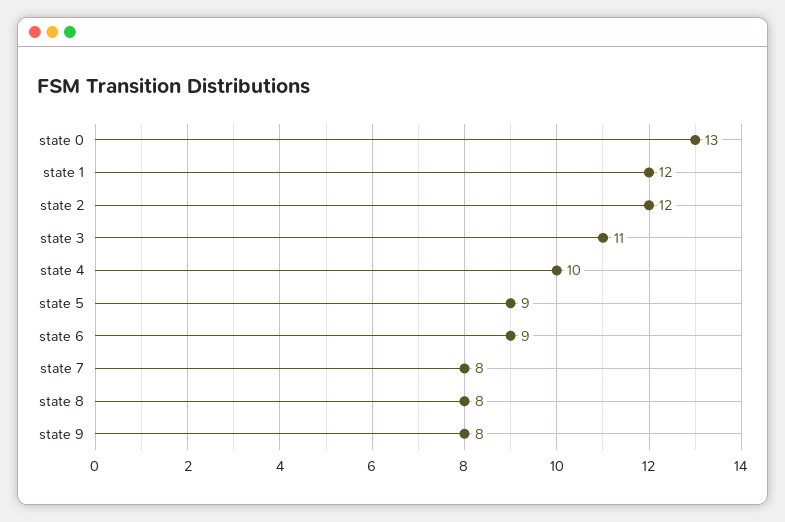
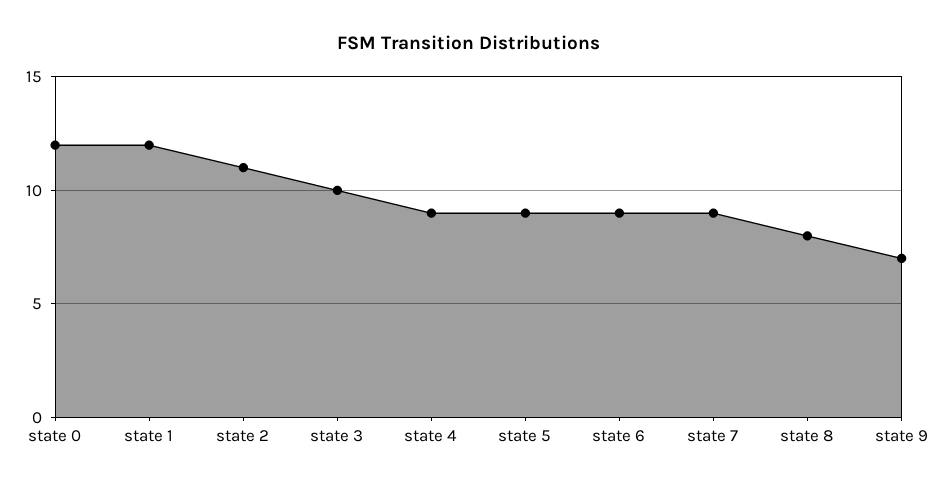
state 0: 13 -> 12
state 2: 12 -> 11
state 3: 11 -> 10
state 4: 10 -> 9
state 7: 8 -> 9
state 9: 8 -> 7

